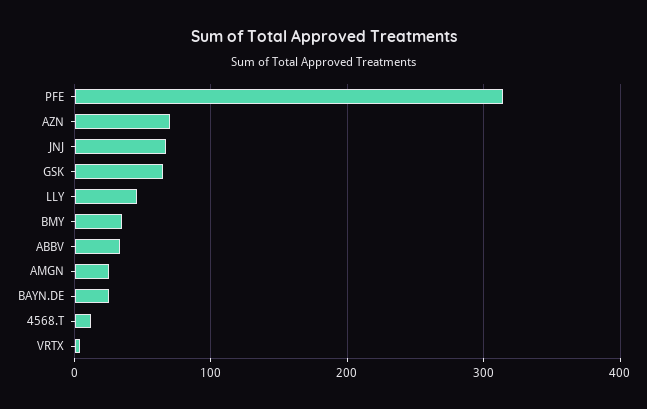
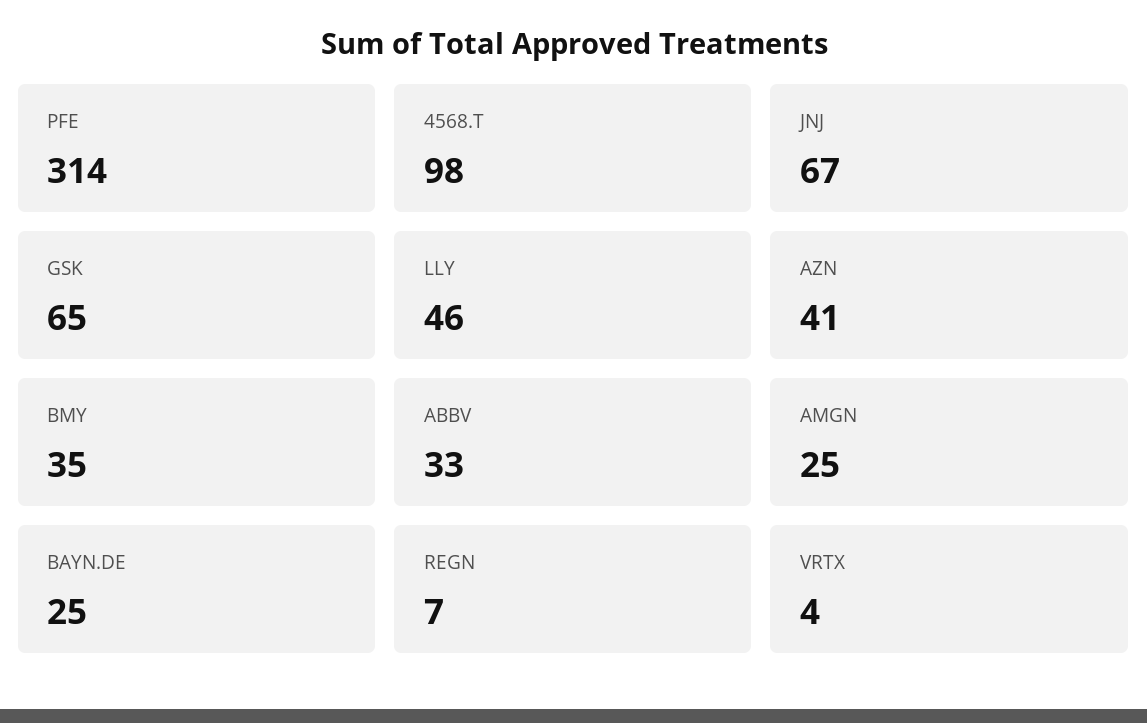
AZN: 70 -> 41
4568.T: 10 -> 98
REGN: none -> 7

